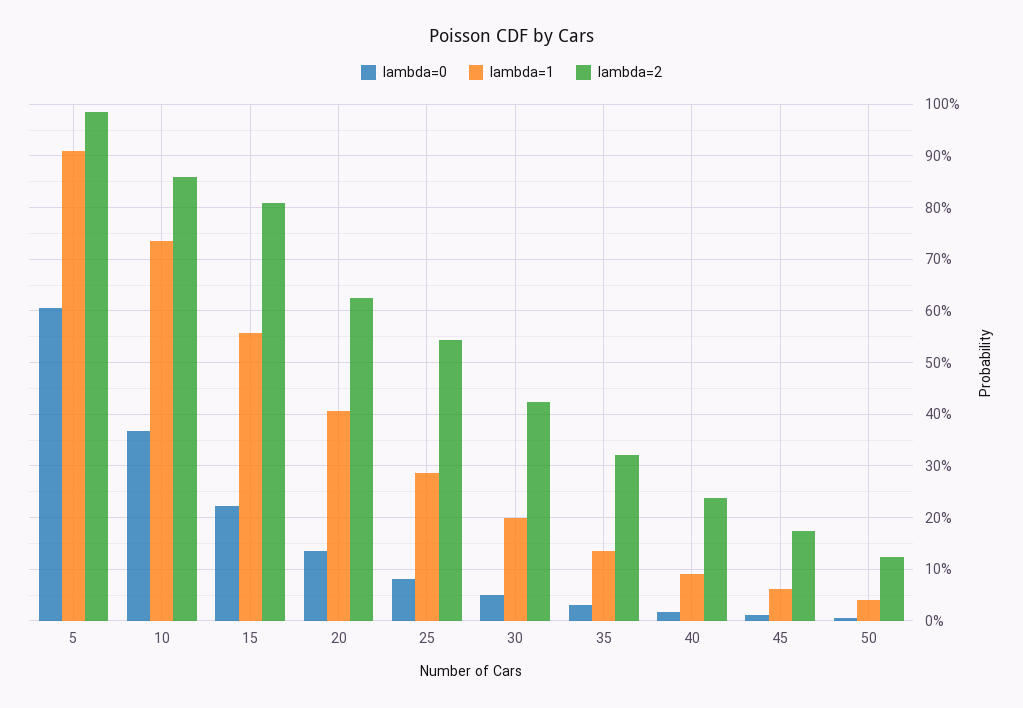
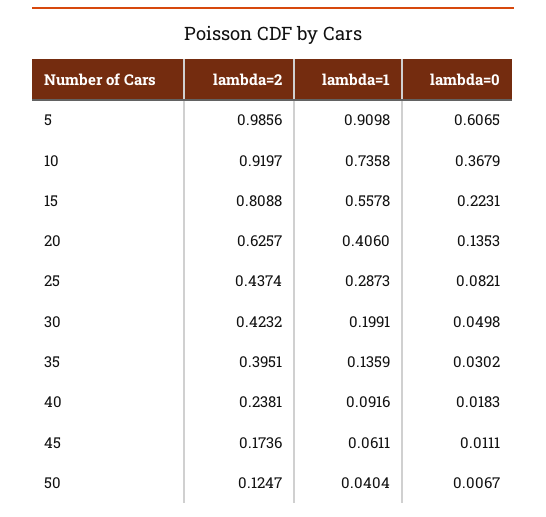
lambda=2, 10: 0.86 -> 0.9197
lambda=2, 25: 0.54 -> 0.4374
lambda=2, 35: 0.32 -> 0.3951

